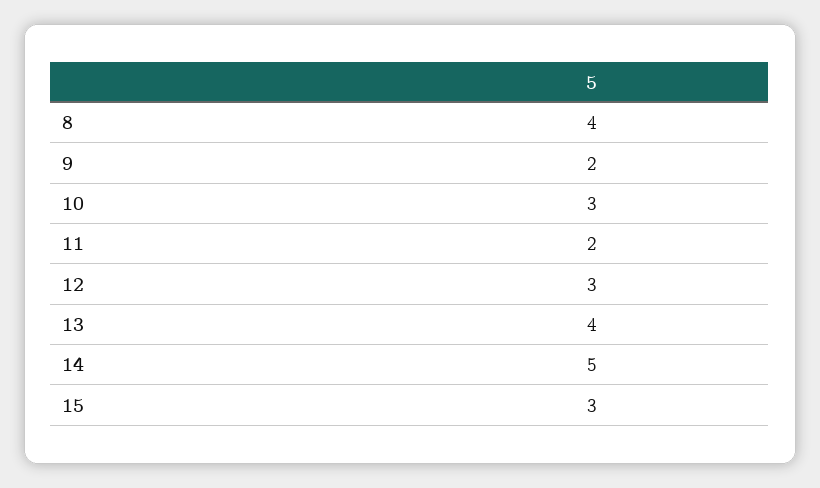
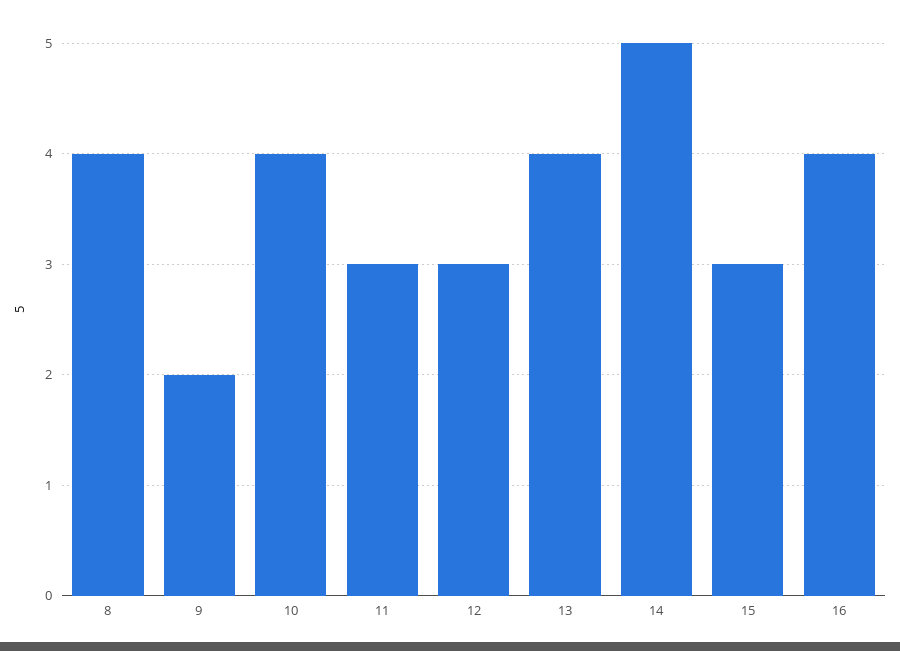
10: 3 -> 4
11: 2 -> 3
16: none -> 4

